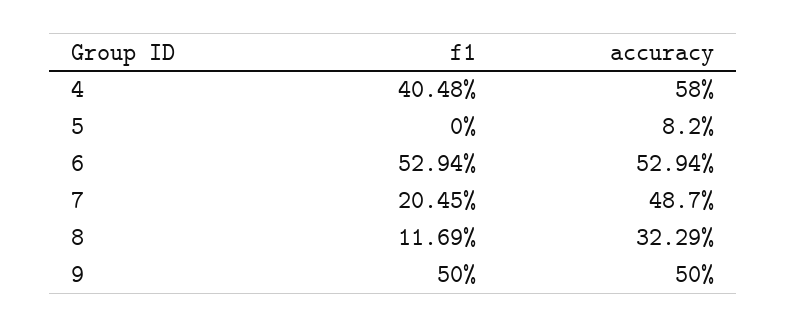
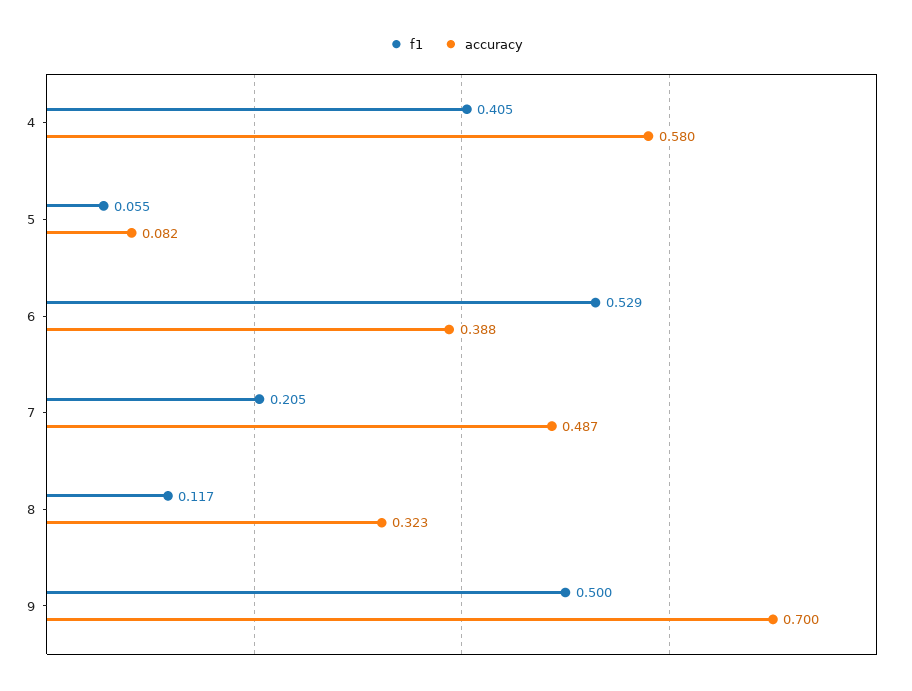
f1, 5: 0 -> 0.055
accuracy, 6: 0.5294 -> 0.388
accuracy, 9: 0.5 -> 0.7

